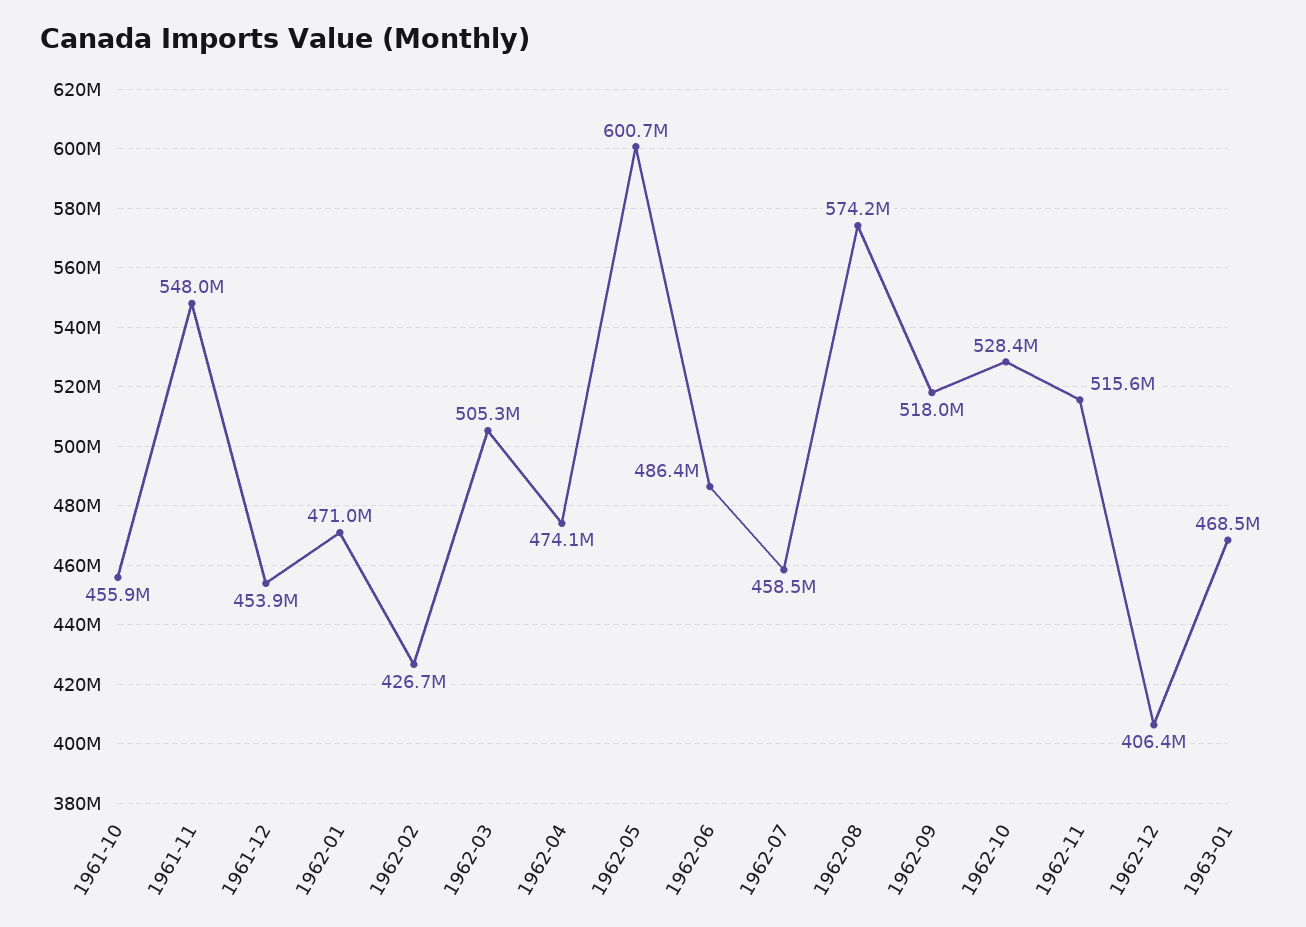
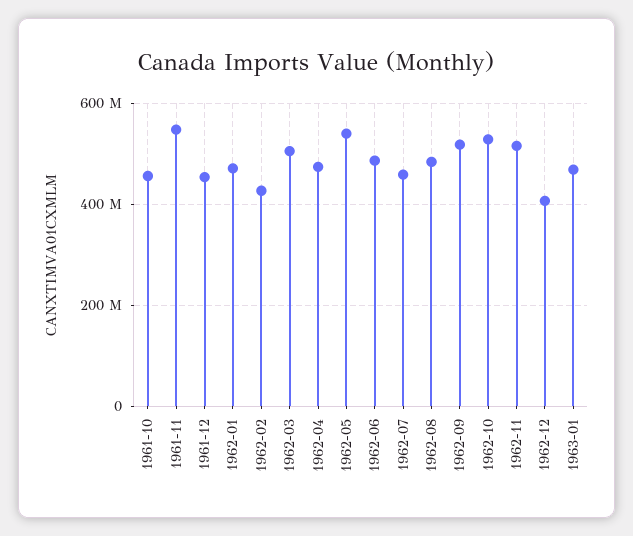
1962-05: 600700000 -> 540000000
1962-08: 574200000 -> 480000000

